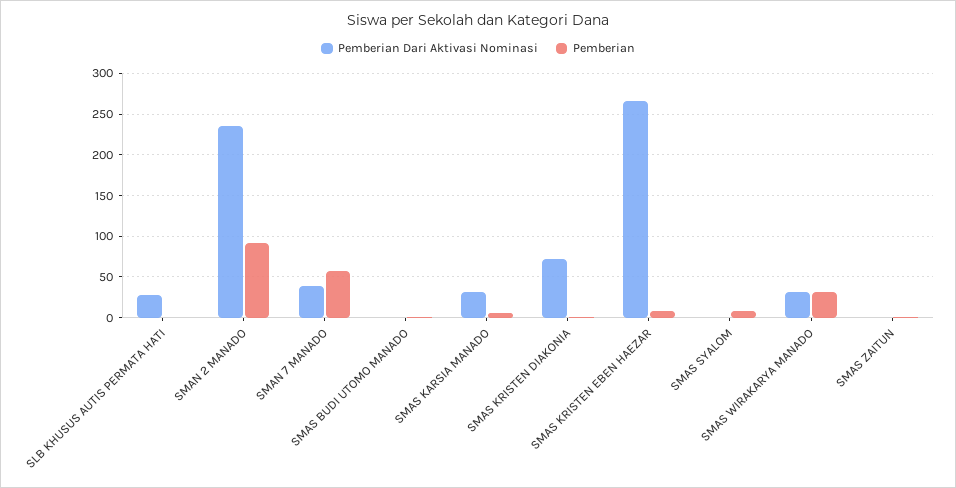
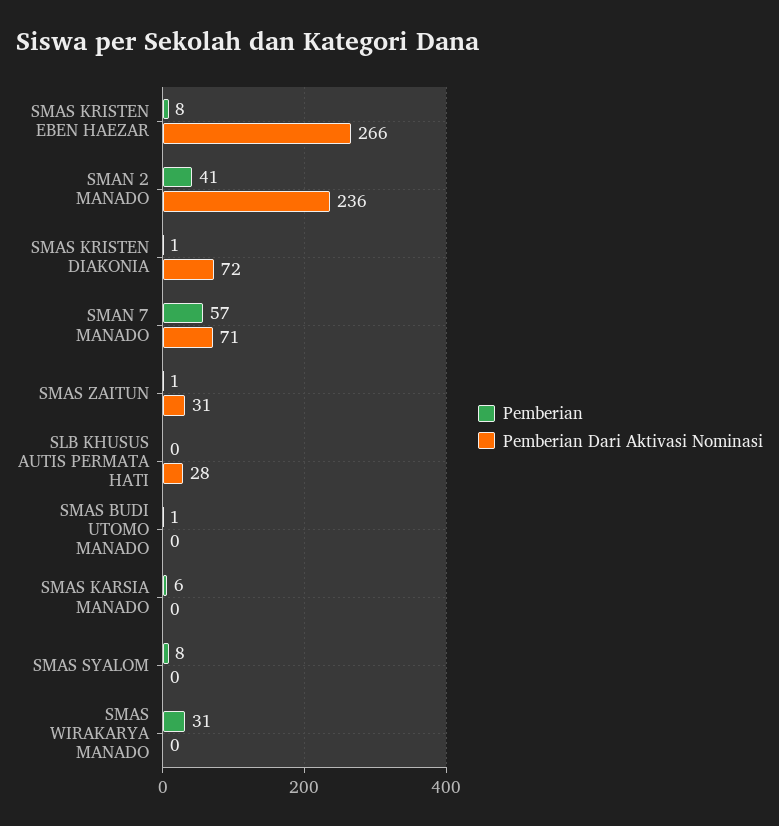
Pemberian, SMAN 2 MANADO: 90 -> 41
Pemberian Dari Aktivasi Nominasi, SMAN 7 MANADO: 40 -> 71
Pemberian Dari Aktivasi Nominasi, SMAS KARSIA MANADO: 30 -> 0
Pemberian Dari Aktivasi Nominasi, SMAS WIRAKARYA MANADO: 30 -> 0
Pemberian Dari Aktivasi Nominasi, SMAS ZAITUN: 0 -> 31

